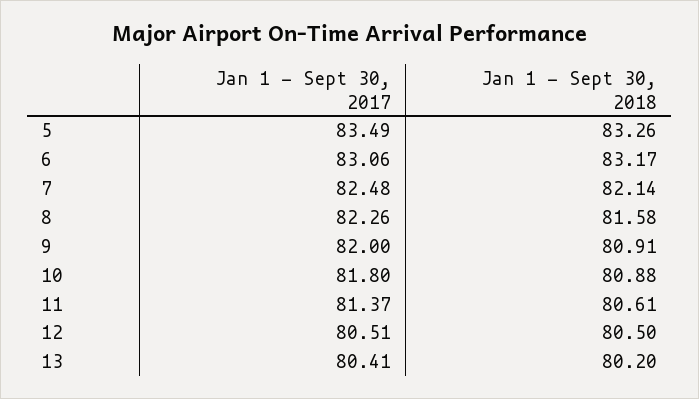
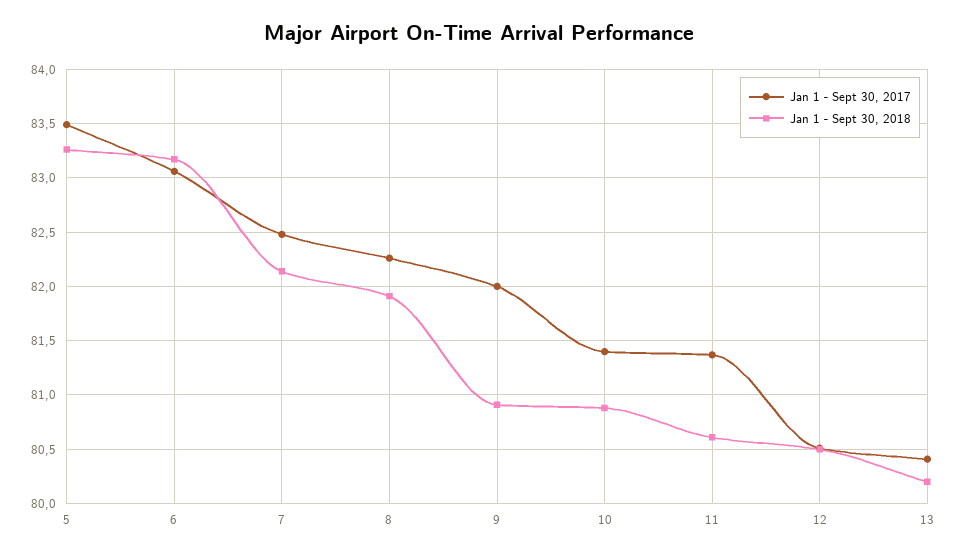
Jan 1 - Sept 30, 2018, 8: 81.58 -> 81.9
Jan 1 - Sept 30, 2017, 10: 81.8 -> 81.4

